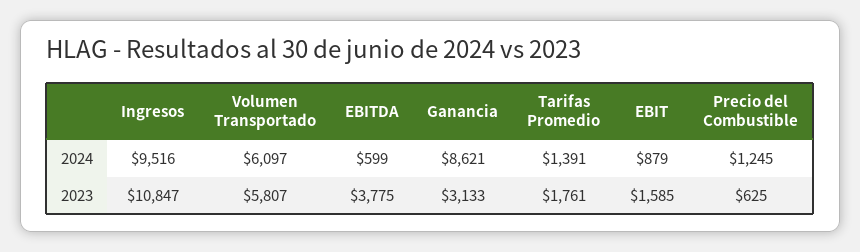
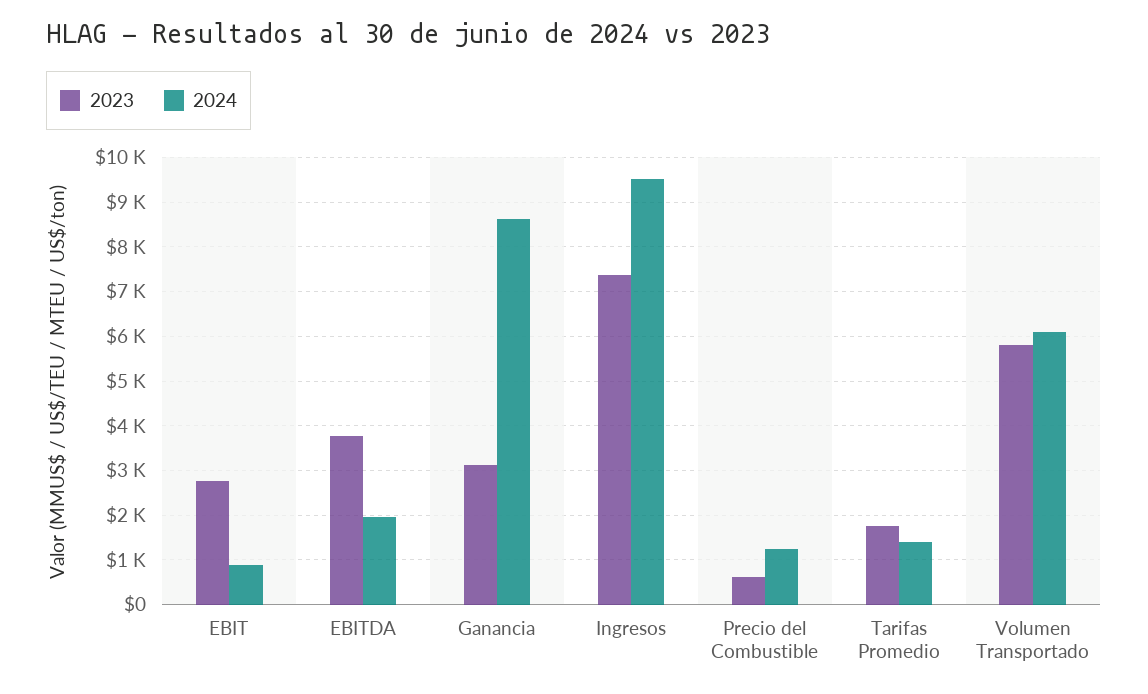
2024, EBITDA: 599 -> 2000
2023, Ingresos: 10847 -> 7400
2023, EBIT: 1585 -> 2800

